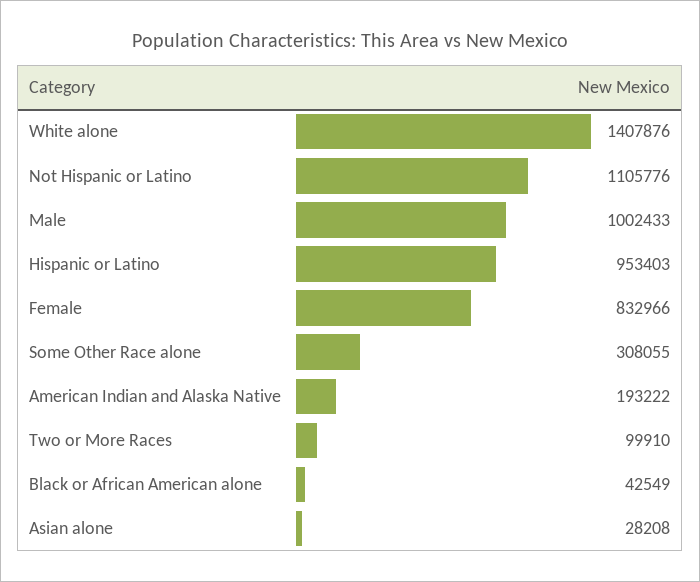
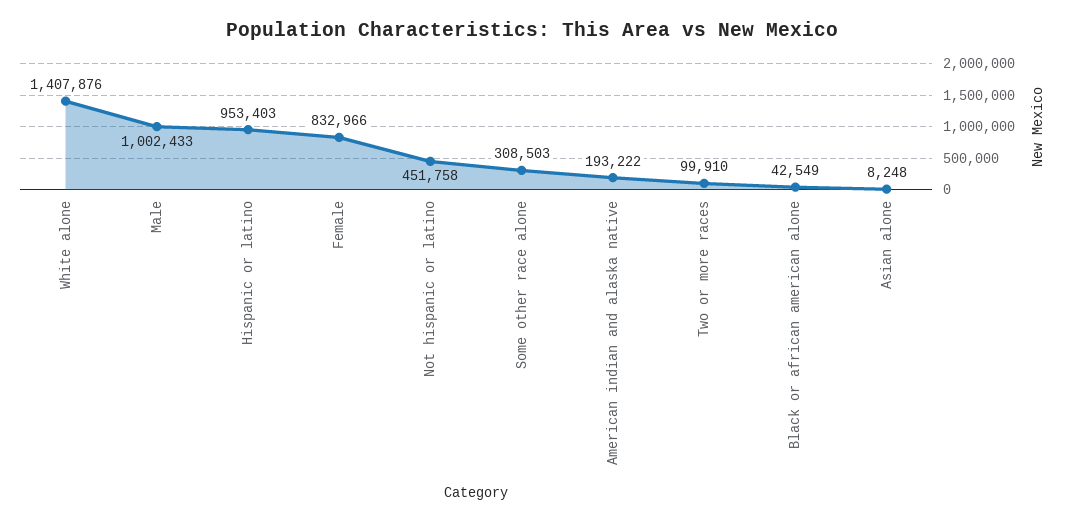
Not Hispanic or Latino: 1105776 -> 451758
Some Other Race alone: 308055 -> 308503
Asian alone: 28208 -> 8248

